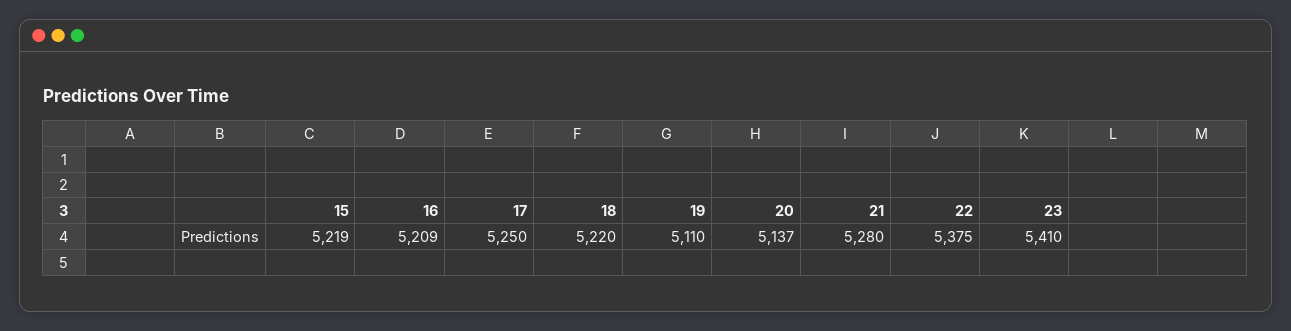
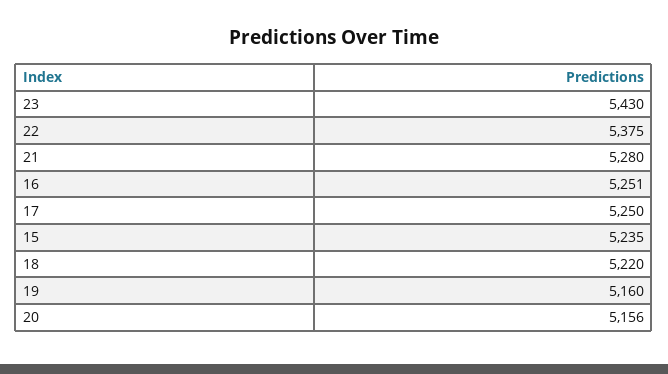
15: 5219 -> 5235
16: 5209 -> 5251
19: 5110 -> 5160
20: 5137 -> 5156
23: 5410 -> 5430

